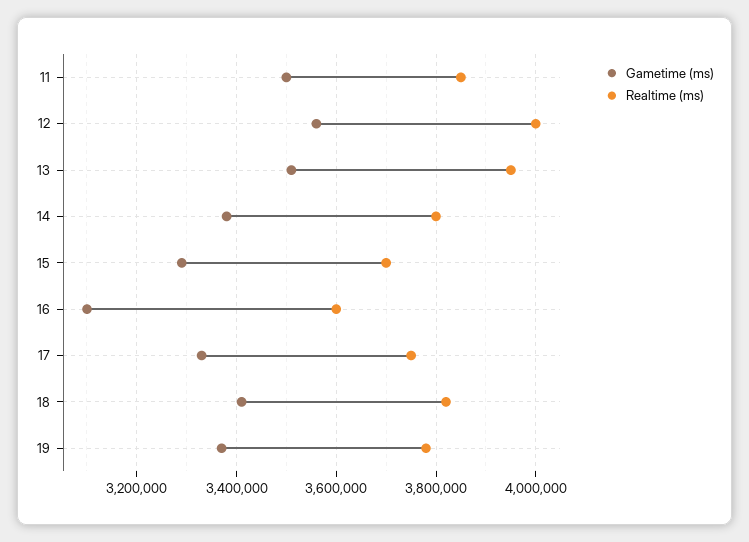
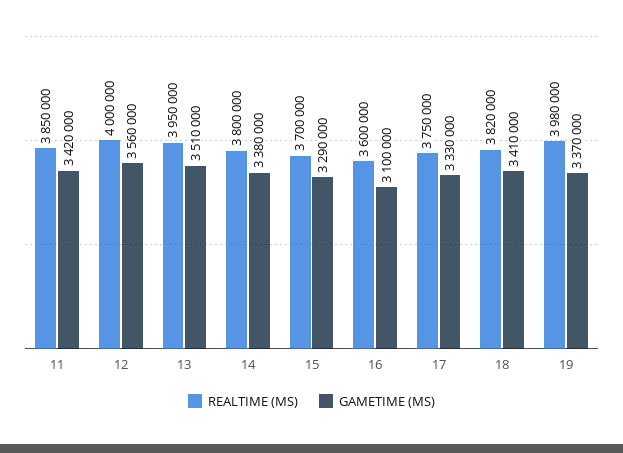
Gametime (ms), 11: 3500000 -> 3420000
Realtime (ms), 19: 3780000 -> 3980000

